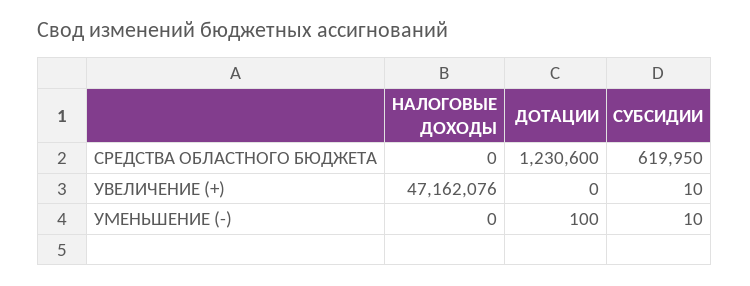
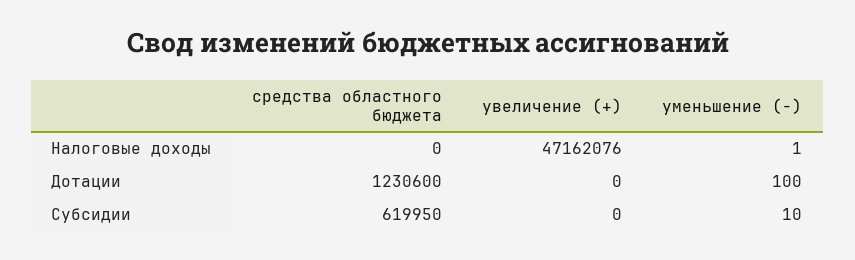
СУБСИДИИ, УВЕЛИЧЕНИЕ (+): 10 -> 0
НАЛОГОВЫЕ ДОХОДЫ, УМЕНЬШЕНИЕ (-): 0 -> 1

